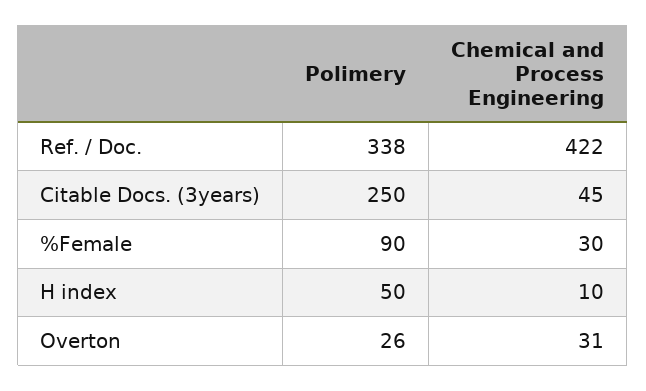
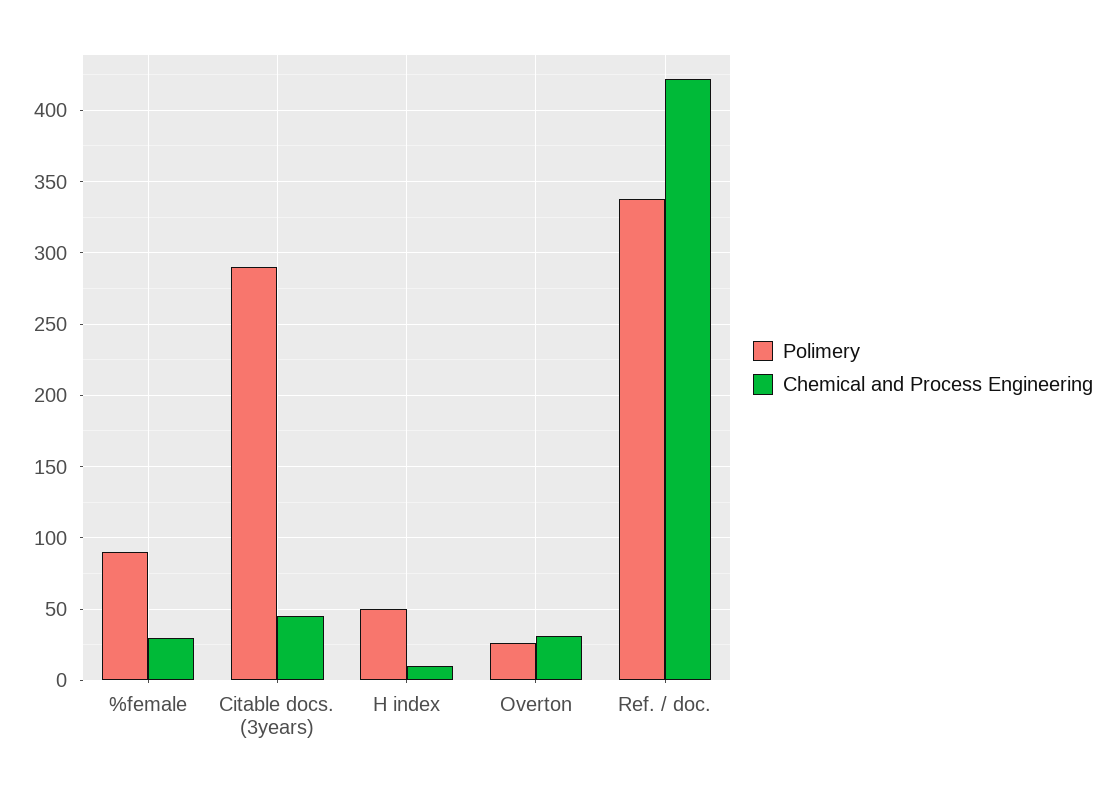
Polimery, Citable Docs. (3years): 250 -> 290

